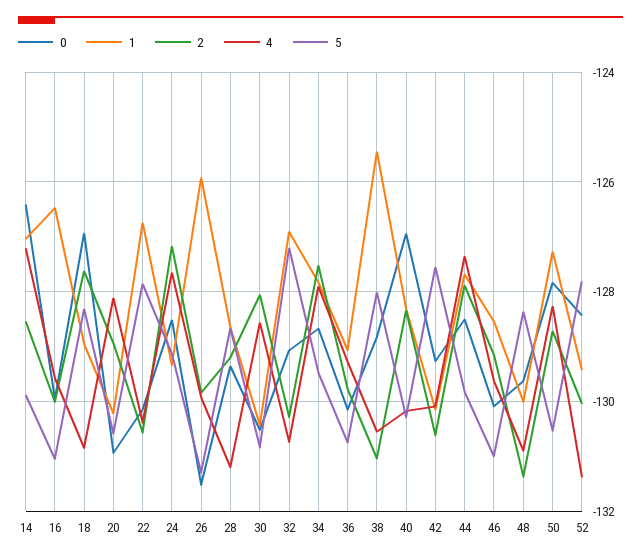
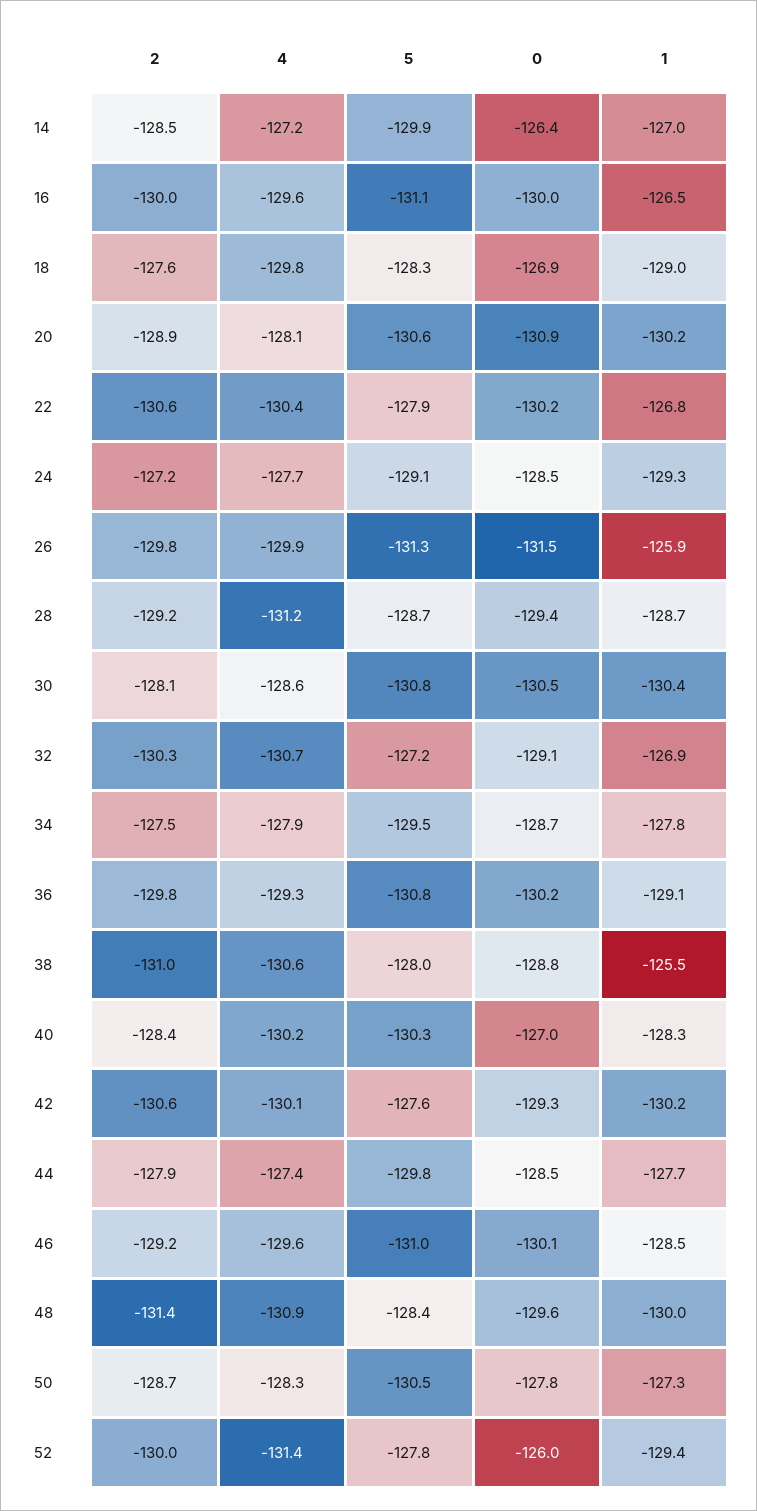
4, 18: -130.8 -> -129.8
0, 52: -128.4 -> -126

